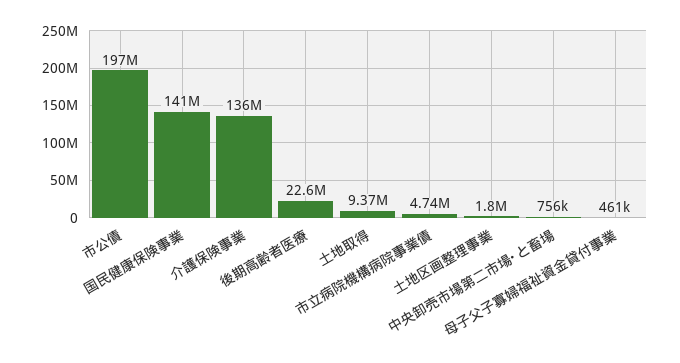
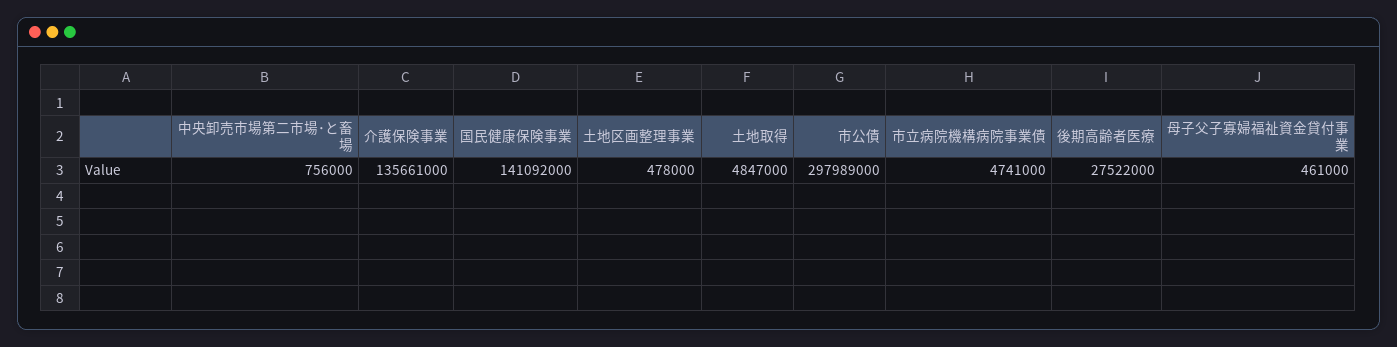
市公債: 197000000 -> 297989000
後期高齢者医療: 22600000 -> 27522000
土地取得: 9370000 -> 4847000
土地区画整理事業: 1800000 -> 478000

